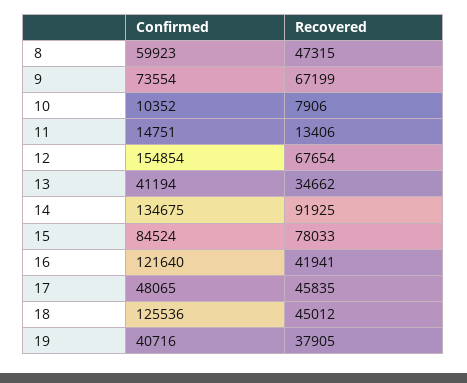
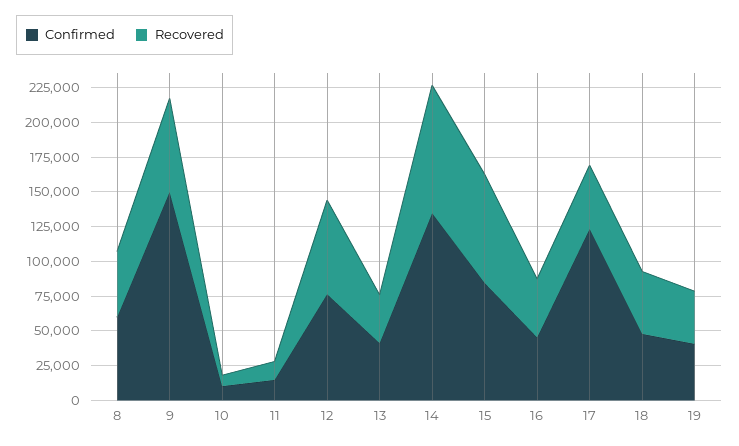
Confirmed, 9: 73554 -> 150000
Confirmed, 12: 154854 -> 75000
Confirmed, 16: 121640 -> 50000
Confirmed, 17: 48065 -> 125000
Confirmed, 18: 125536 -> 50000

